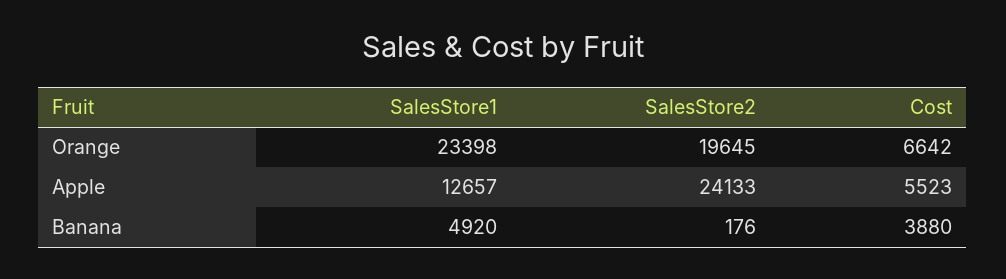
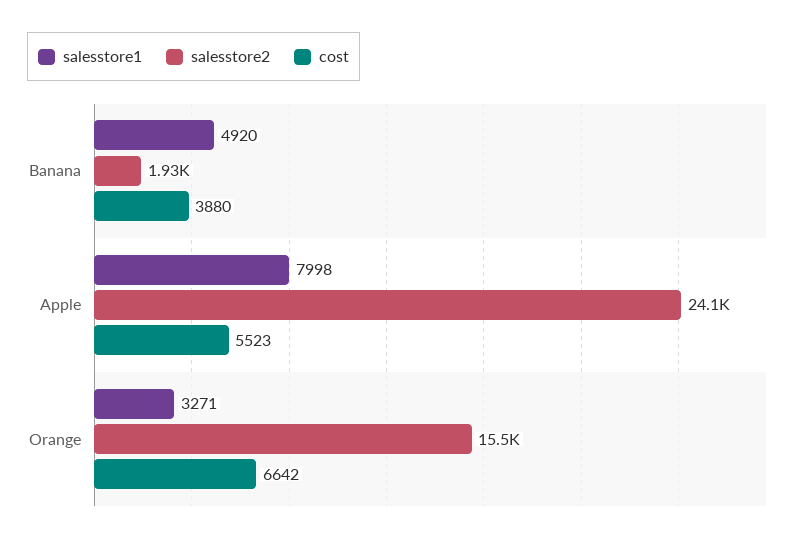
SalesStore1, Orange: 23398 -> 3271
SalesStore2, Orange: 19645 -> 15500
SalesStore1, Apple: 12657 -> 7998
SalesStore2, Banana: 176 -> 1930

